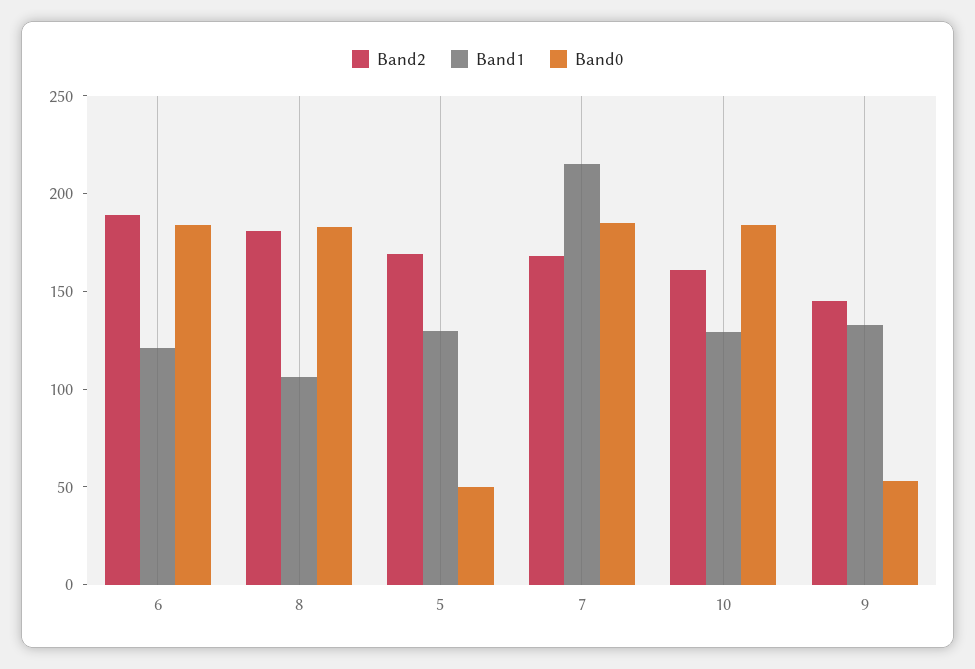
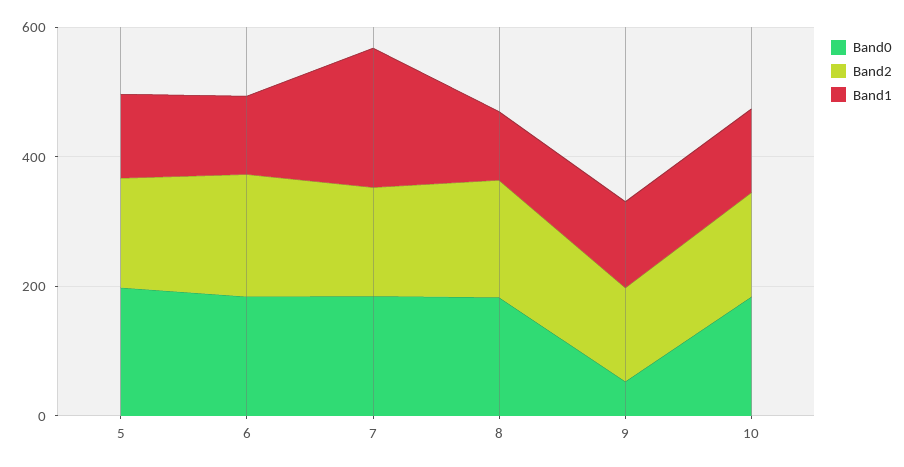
Band0, 5: 50 -> 200

